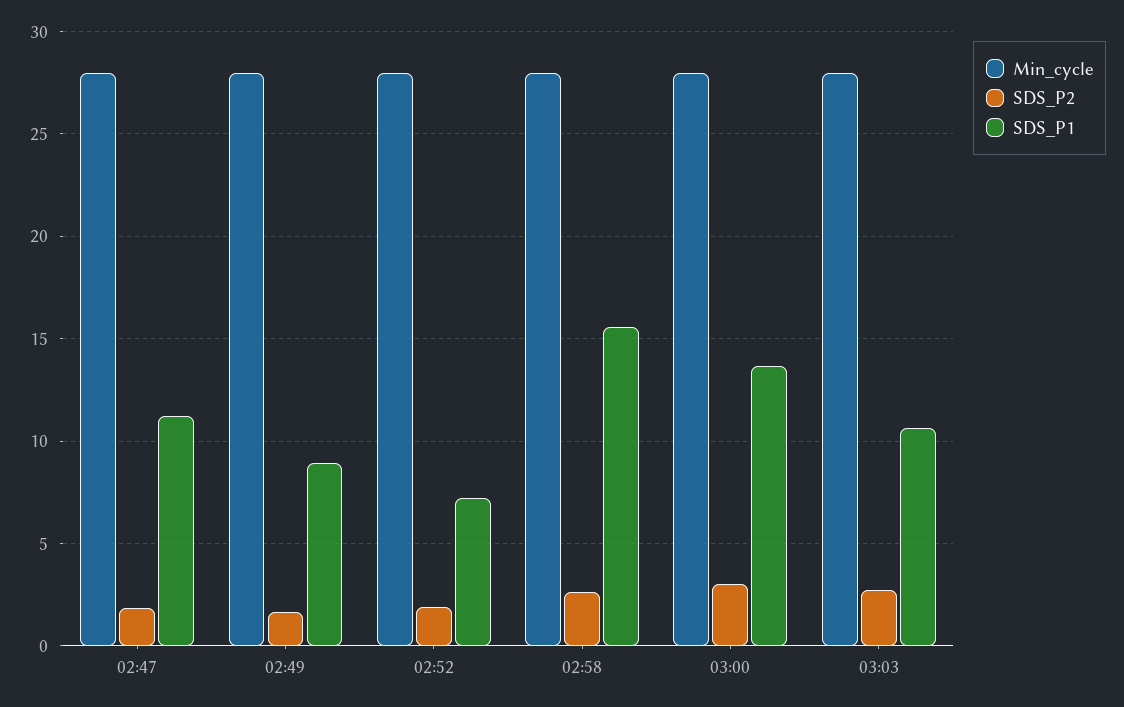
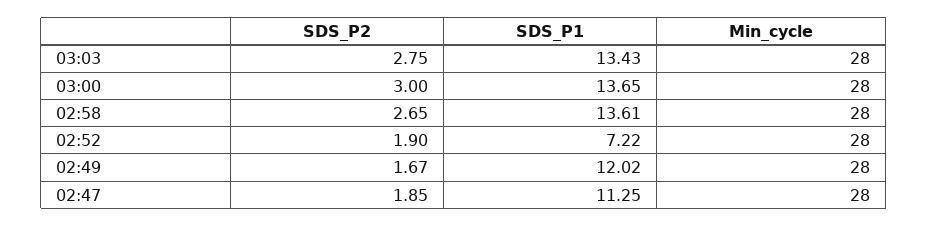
SDS_P1, 02:49: 9 -> 12.02
SDS_P1, 02:58: 15.5 -> 13.61
SDS_P1, 03:03: 10.5 -> 13.43

